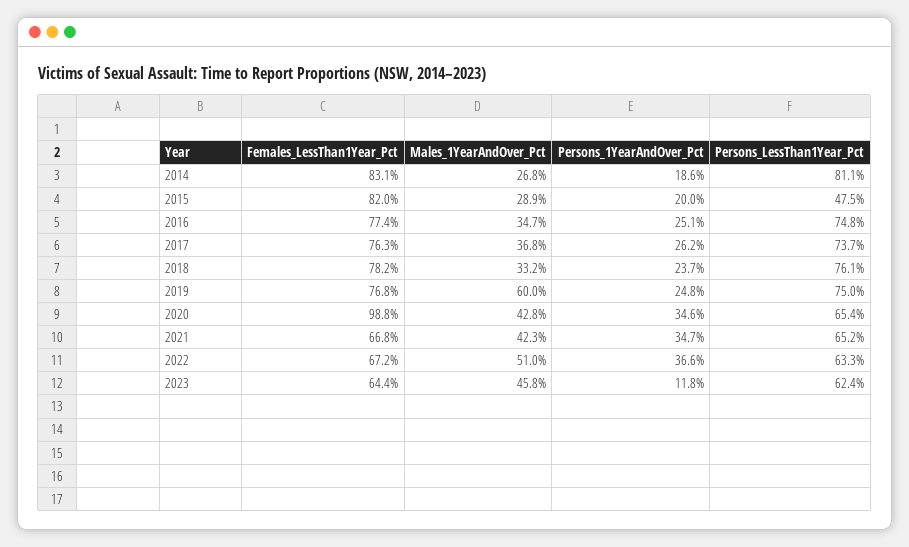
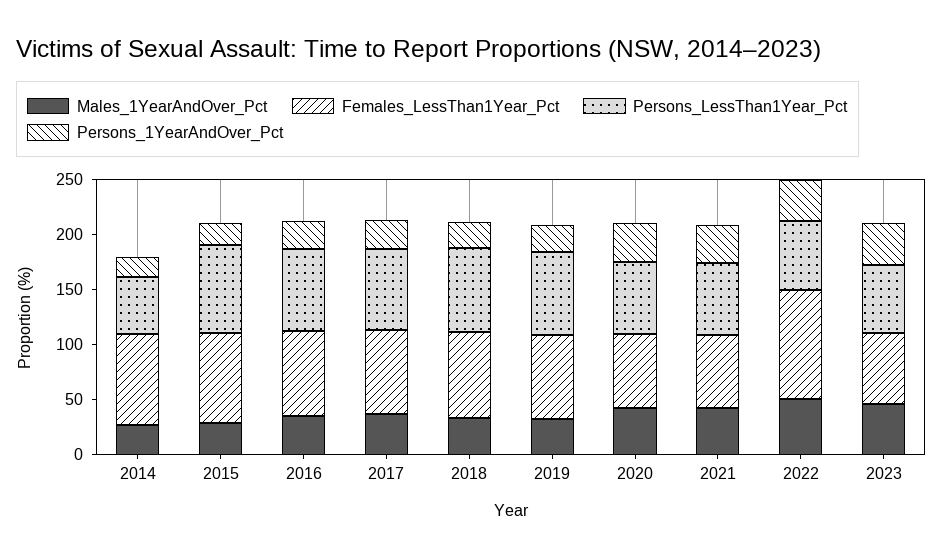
Persons_LessThan1Year_Pct, 2014: 81.1 -> 50
Persons_LessThan1Year_Pct, 2015: 47.5 -> 80
Males_1YearAndOver_Pct, 2019: 60 -> 30
Females_LessThan1Year_Pct, 2020: 98.8 -> 70
Females_LessThan1Year_Pct, 2022: 67.2 -> 100
Persons_1YearAndOver_Pct, 2023: 11.8 -> 40

